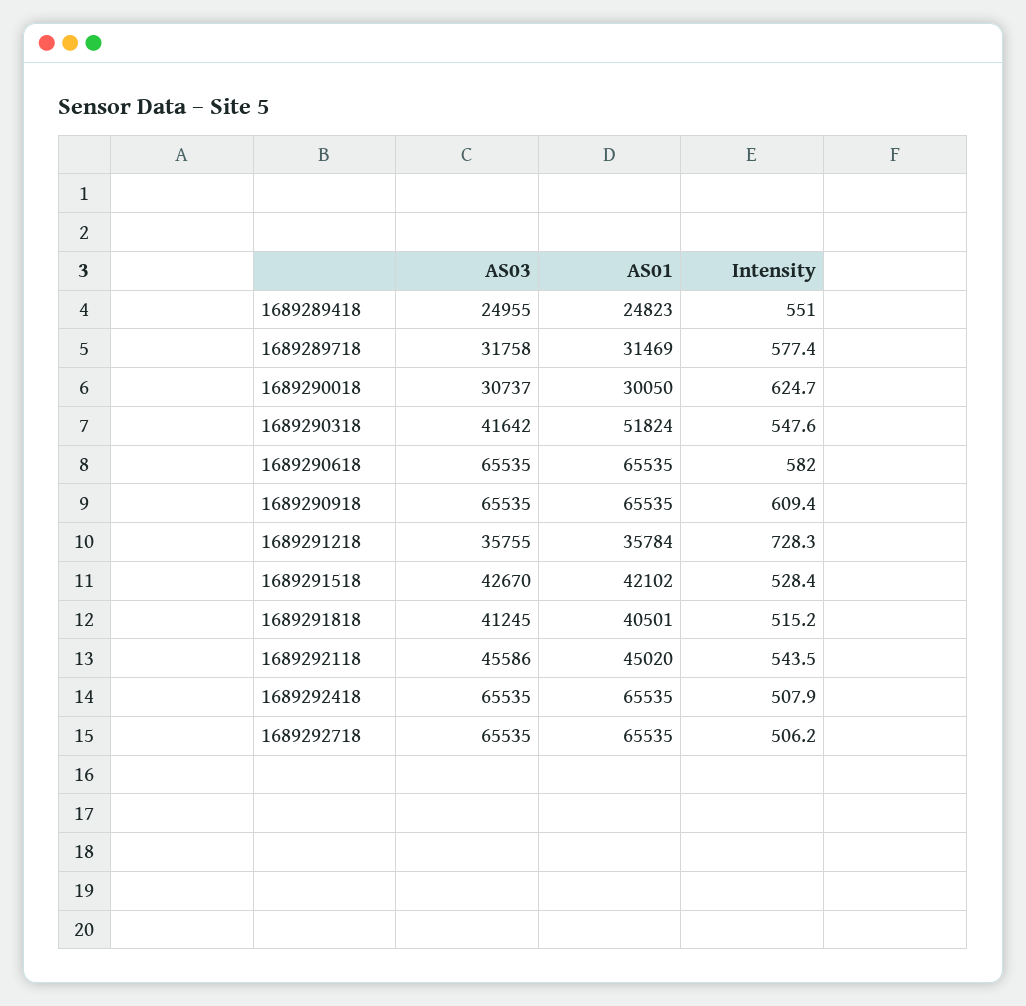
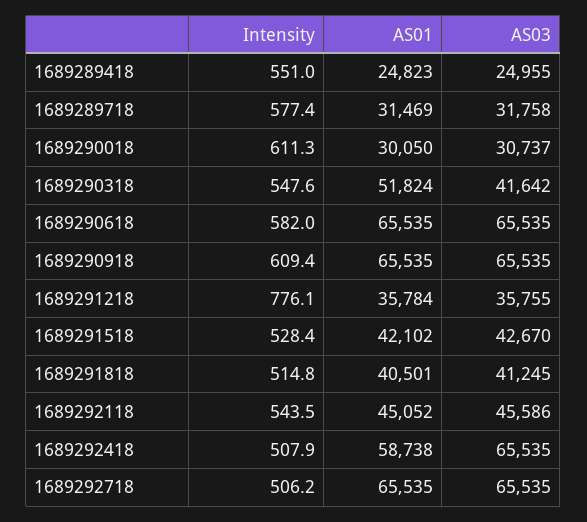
Intensity, 1689290018: 624.7 -> 611.3
Intensity, 1689291218: 728.3 -> 776.1
Intensity, 1689291818: 515.2 -> 514.8
AS01, 1689292118: 45020 -> 45052
AS01, 1689292418: 65535 -> 58738

